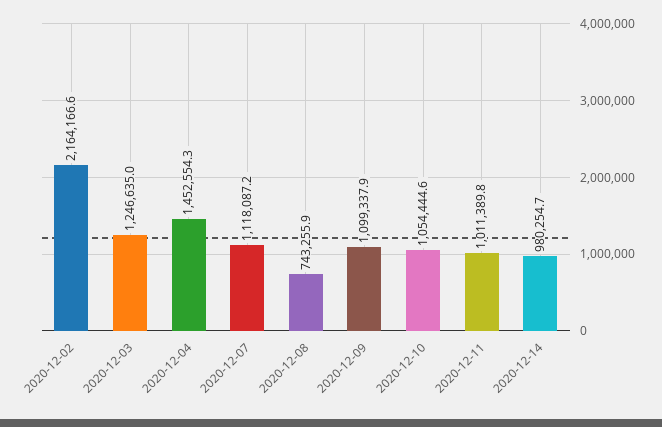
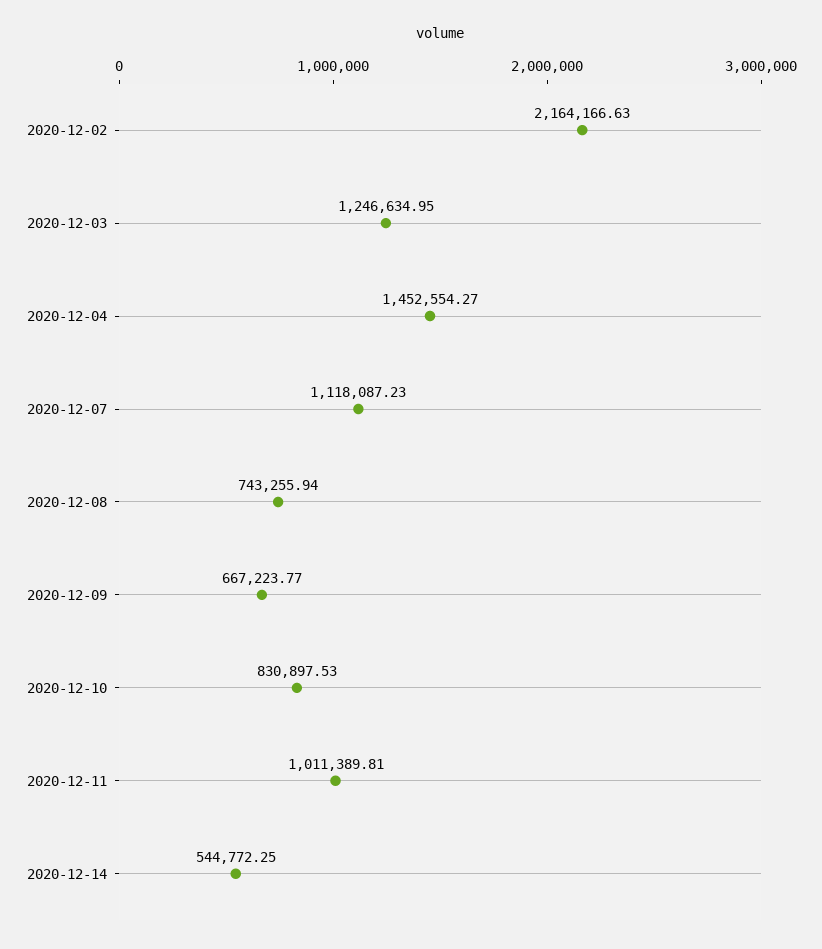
2020-12-09: 1099337.9 -> 667223.77
2020-12-10: 1054444.6 -> 830897.53
2020-12-14: 980254.7 -> 544772.25

